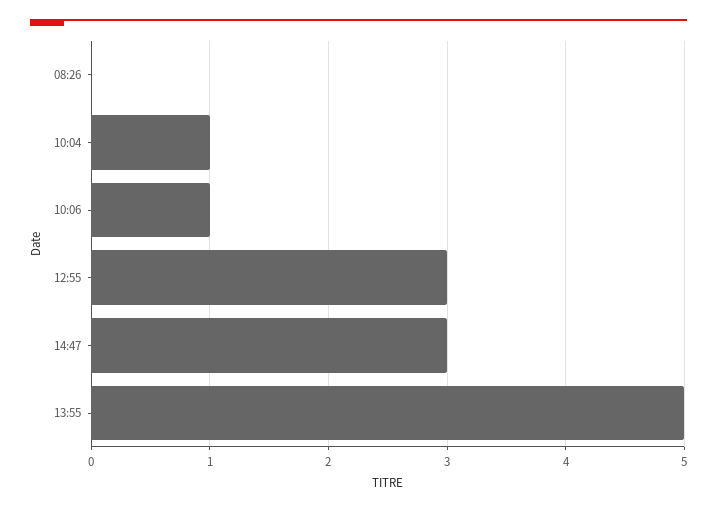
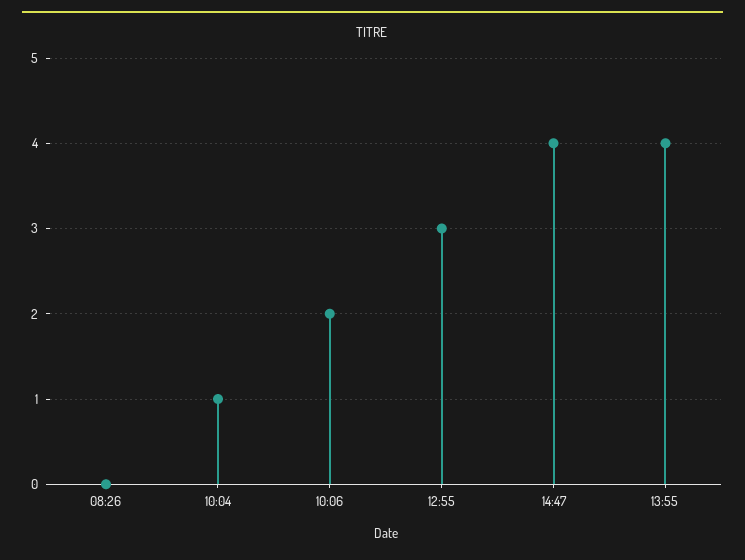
10:06: 1 -> 2
14:47: 3 -> 4
13:55: 5 -> 4

